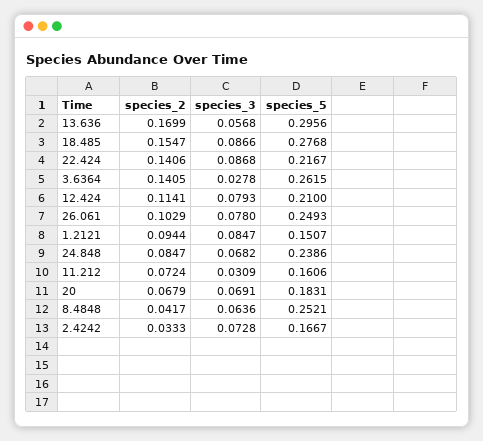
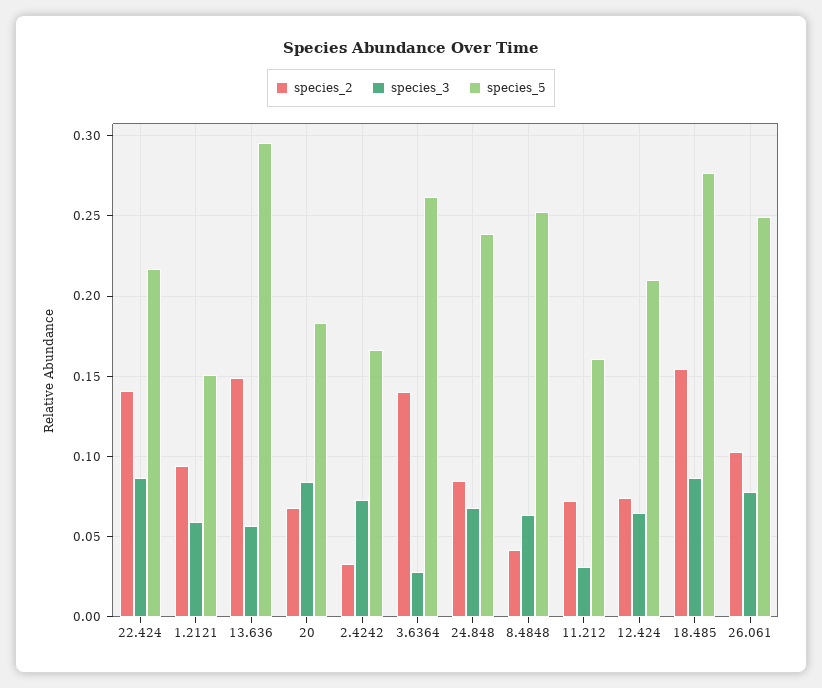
species_2, 13.636: 0.1699 -> 0.15
species_2, 12.424: 0.1141 -> 0.075
species_3, 12.424: 0.0793 -> 0.065
species_3, 1.2121: 0.0847 -> 0.06
species_3, 20: 0.0691 -> 0.085

